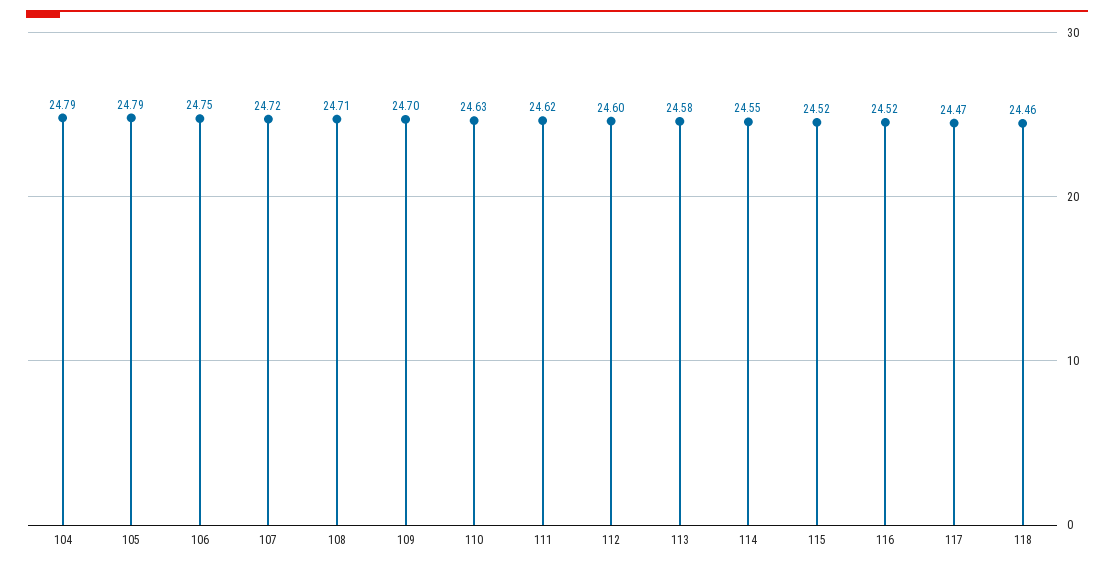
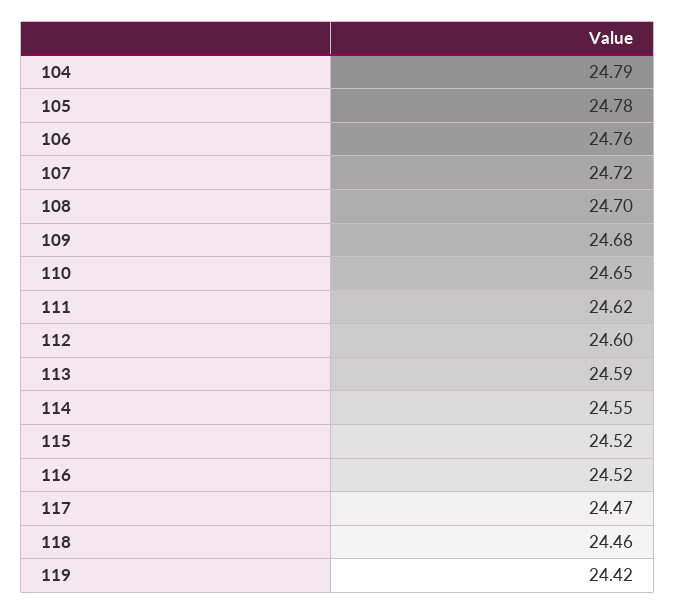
105: 24.79 -> 24.78
106: 24.75 -> 24.76
108: 24.71 -> 24.7
109: 24.7 -> 24.68
110: 24.63 -> 24.65
113: 24.58 -> 24.59
119: none -> 24.42

